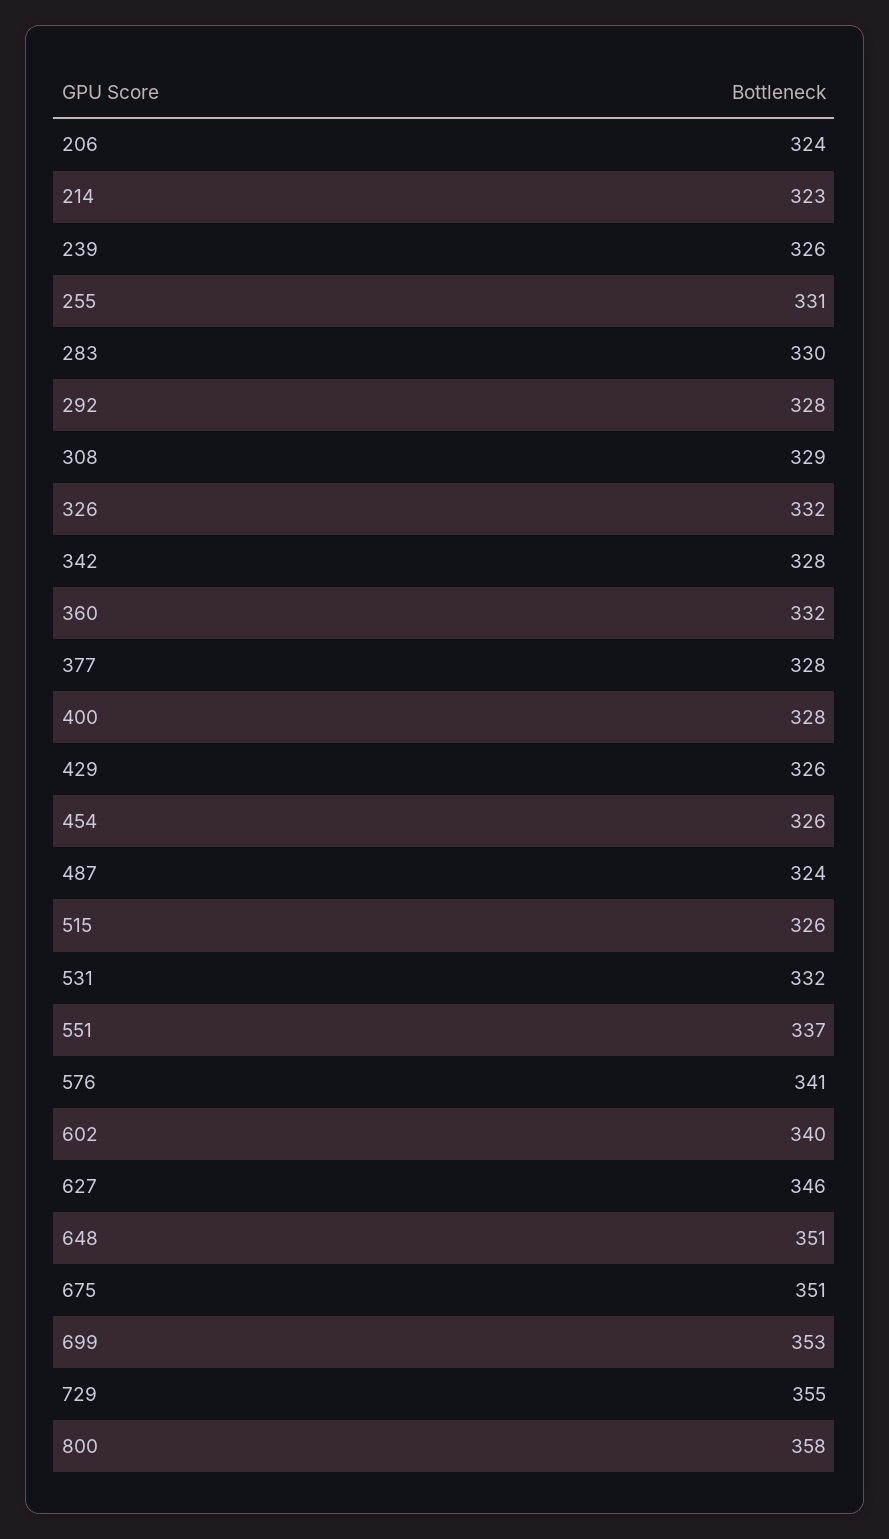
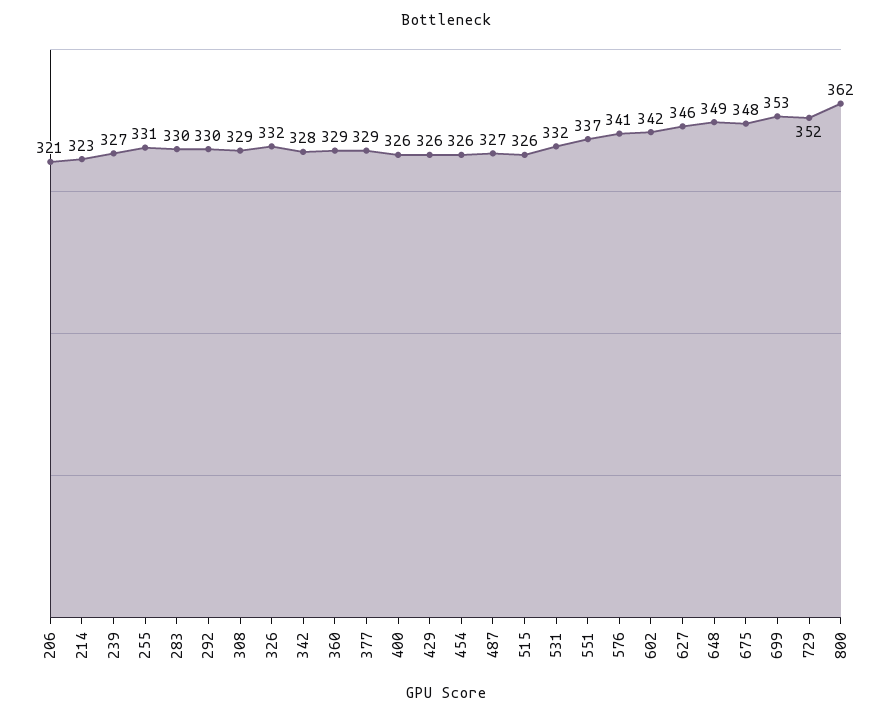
206: 324 -> 321
239: 326 -> 327
292: 328 -> 330
360: 332 -> 329
377: 328 -> 329
400: 328 -> 326
487: 324 -> 327
602: 340 -> 342
648: 351 -> 349
675: 351 -> 348
729: 355 -> 352
800: 358 -> 362

